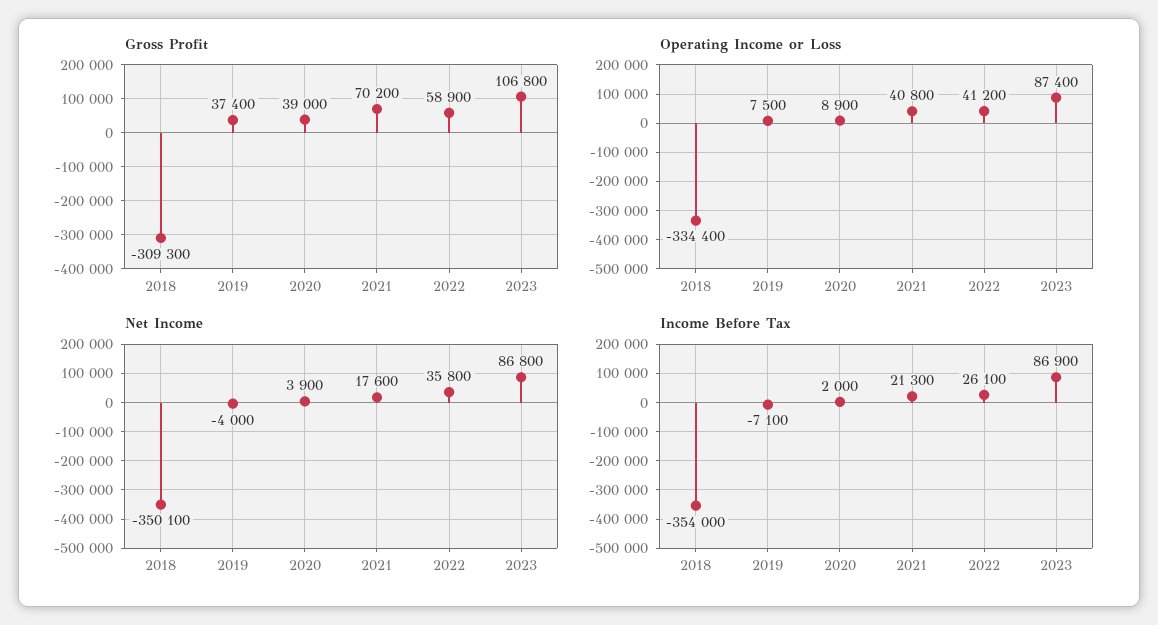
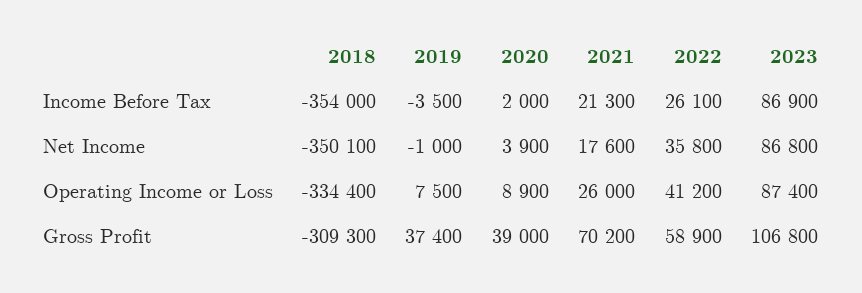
Operating Income or Loss, 2021: 40800 -> 26000
Net Income, 2019: -4000 -> -1000
Income Before Tax, 2019: -7100 -> -3500

